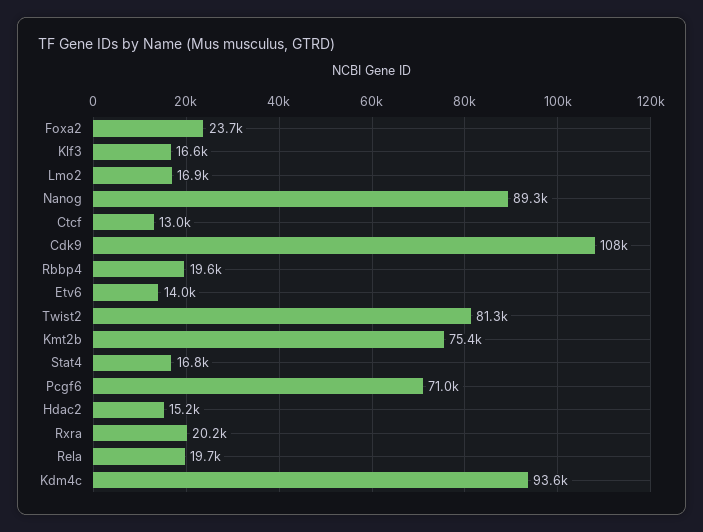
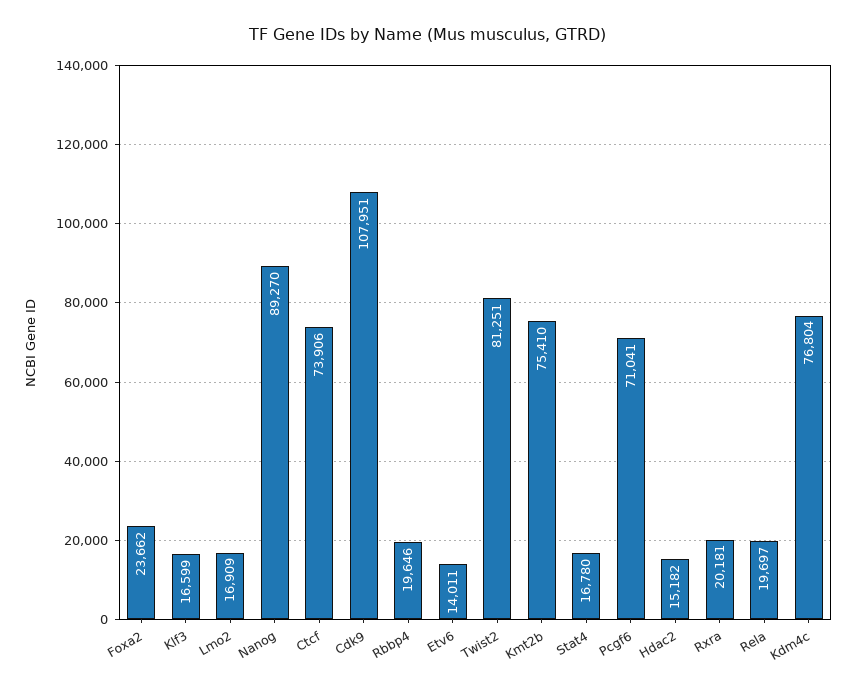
Ctcf: 13000 -> 73906
Kdm4c: 93600 -> 76804

